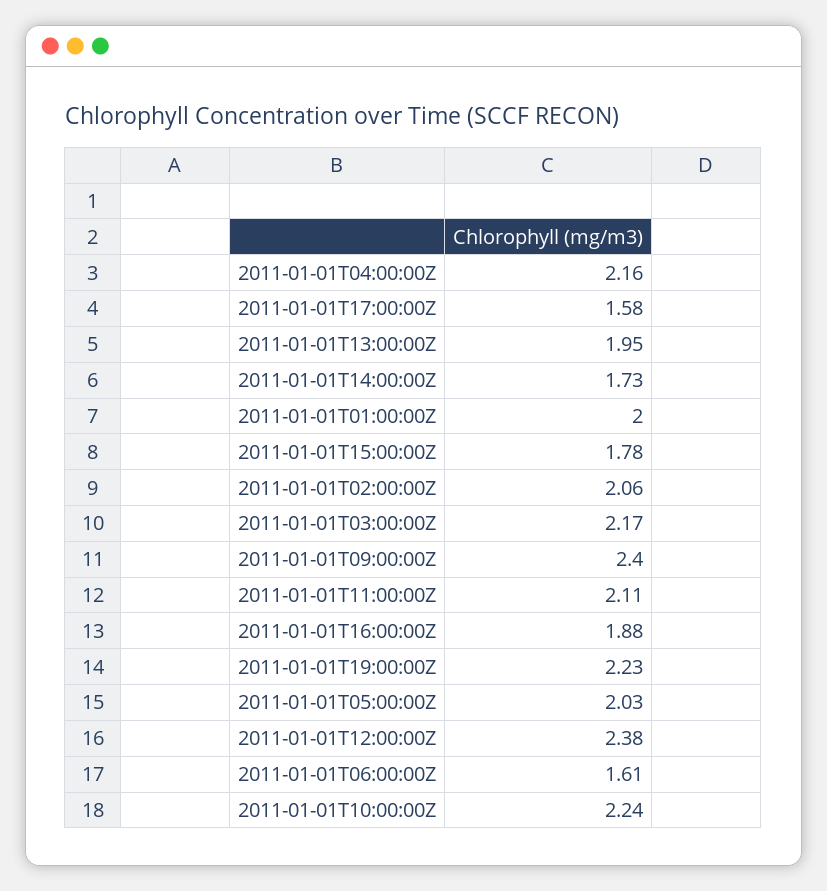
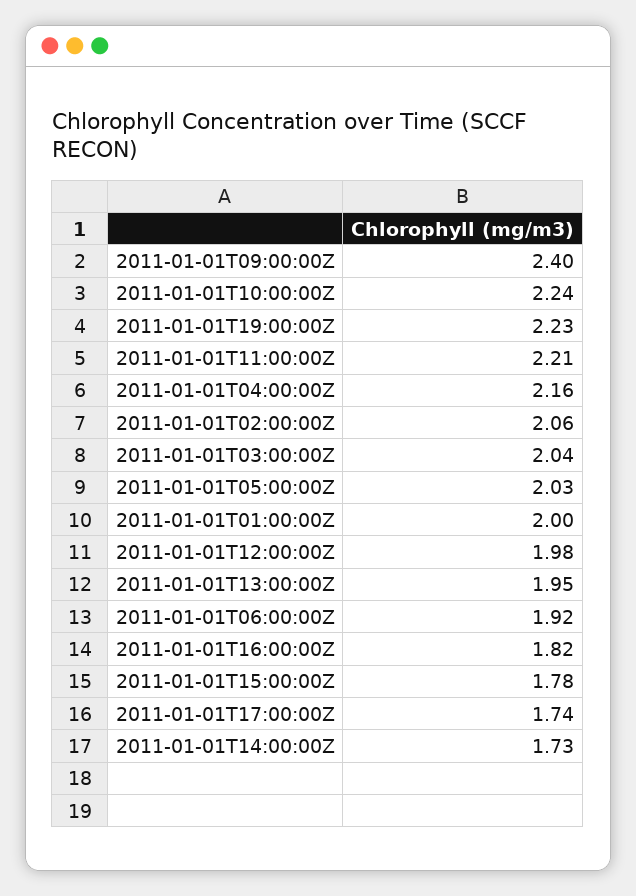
2011-01-01T17:00:00Z: 1.58 -> 1.74
2011-01-01T03:00:00Z: 2.17 -> 2.04
2011-01-01T11:00:00Z: 2.11 -> 2.21
2011-01-01T16:00:00Z: 1.88 -> 1.82
2011-01-01T12:00:00Z: 2.38 -> 1.98
2011-01-01T06:00:00Z: 1.61 -> 1.92

